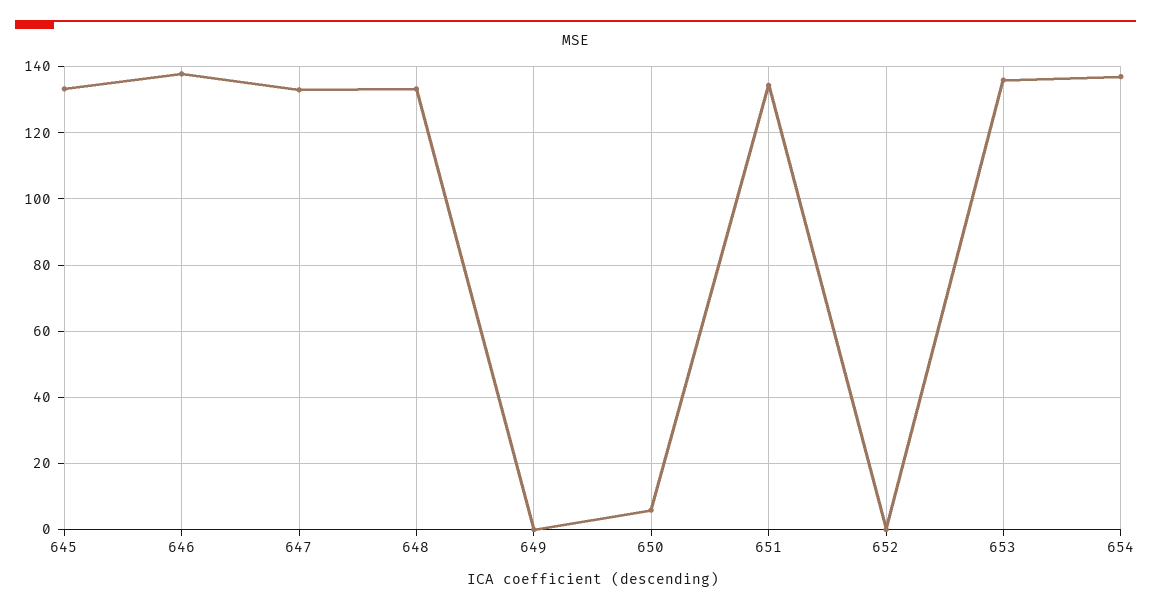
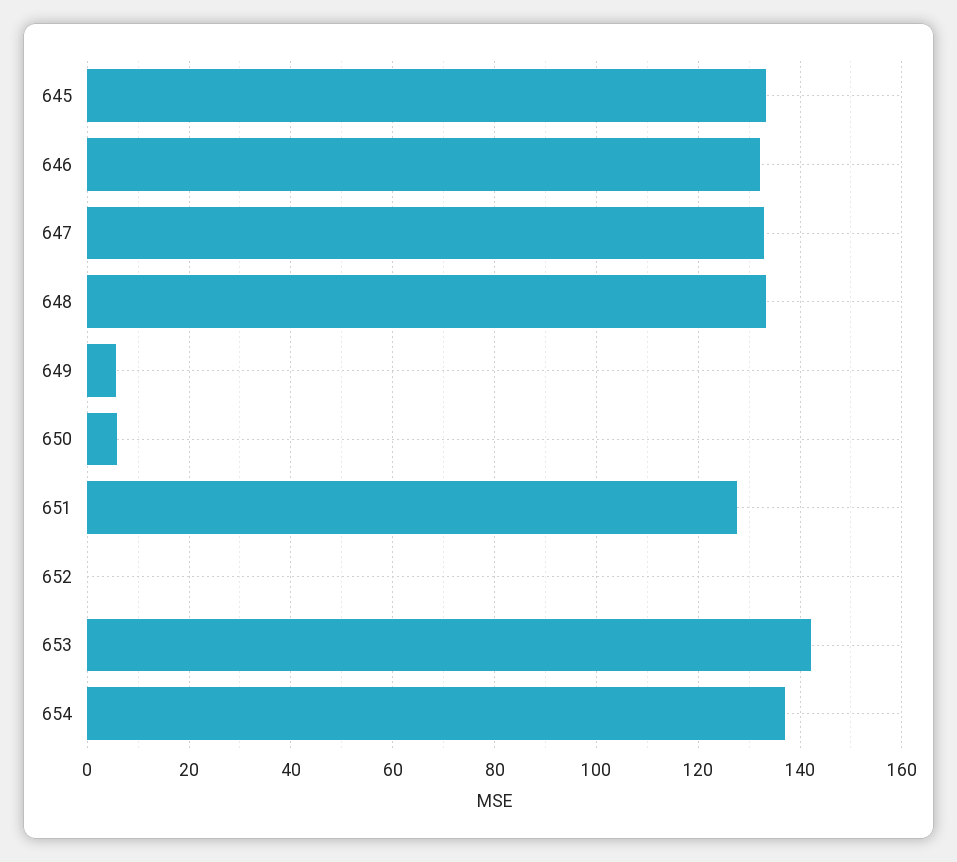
646: 138 -> 132
649: 0 -> 6
651: 134 -> 128
653: 136 -> 142

